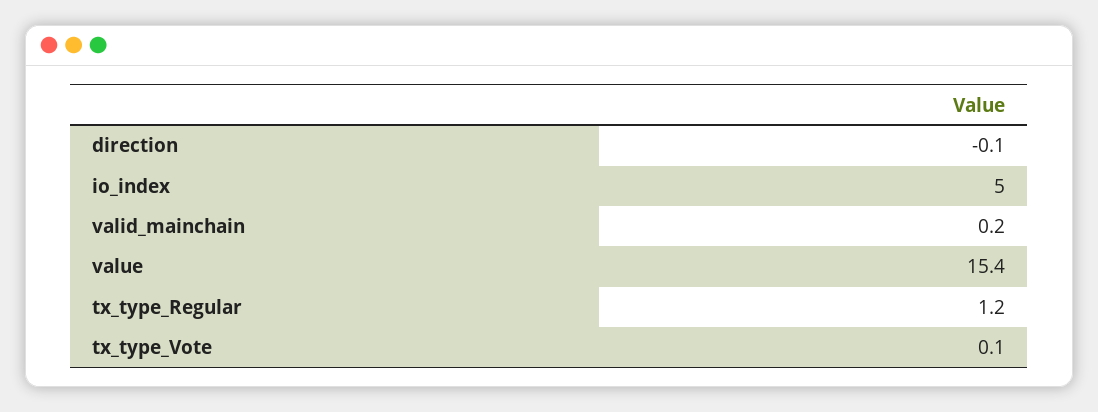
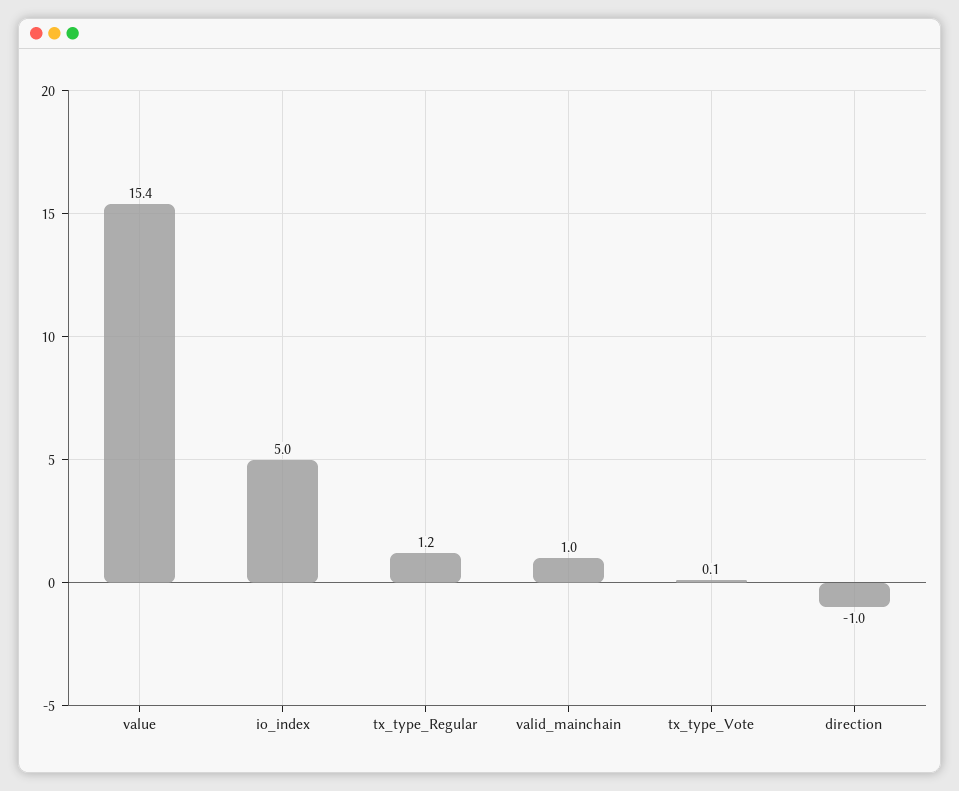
direction: -0.1 -> -1
valid_mainchain: 0.2 -> 1

